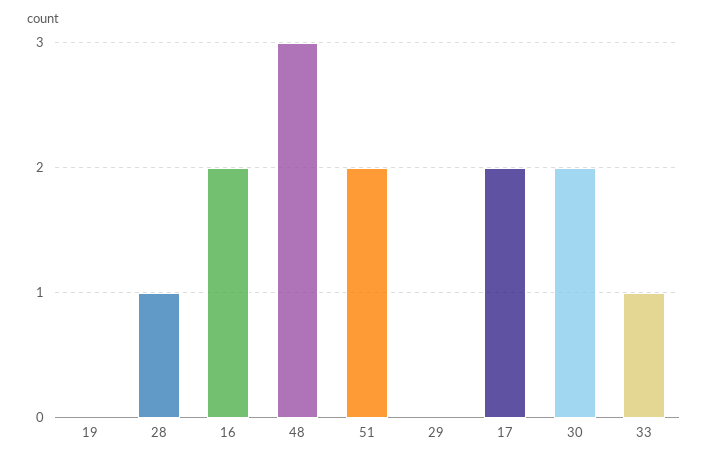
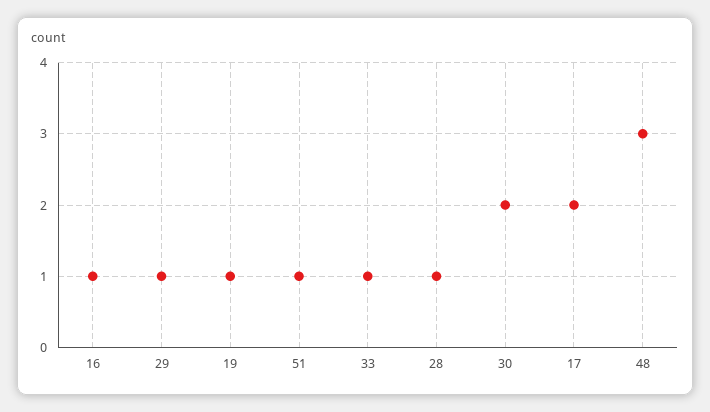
19: 0 -> 1
16: 2 -> 1
51: 2 -> 1
29: 0 -> 1

